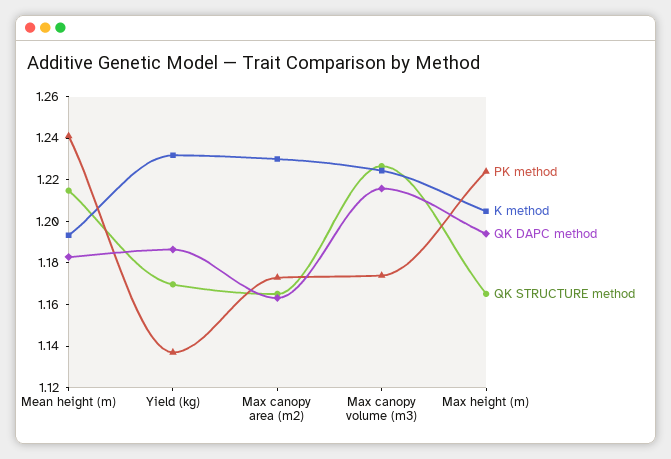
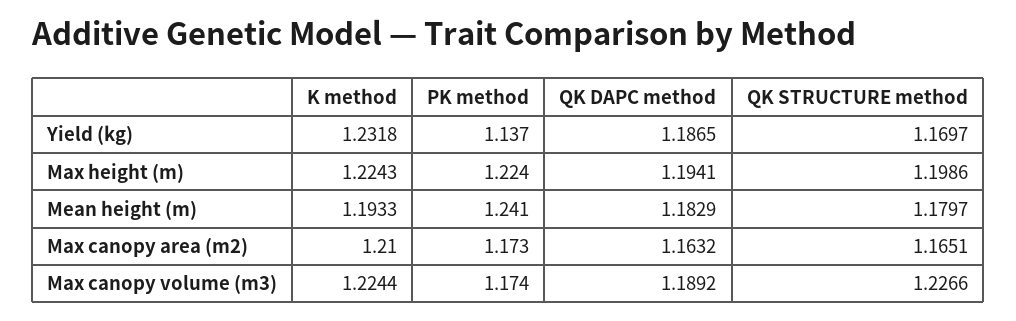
QK STRUCTURE method, Mean height (m): 1.215 -> 1.1797
K method, Max canopy area (m2): 1.23 -> 1.21
QK DAPC method, Max canopy volume (m3): 1.215 -> 1.1892
K method, Max height (m): 1.205 -> 1.2243
QK STRUCTURE method, Max height (m): 1.165 -> 1.1986

